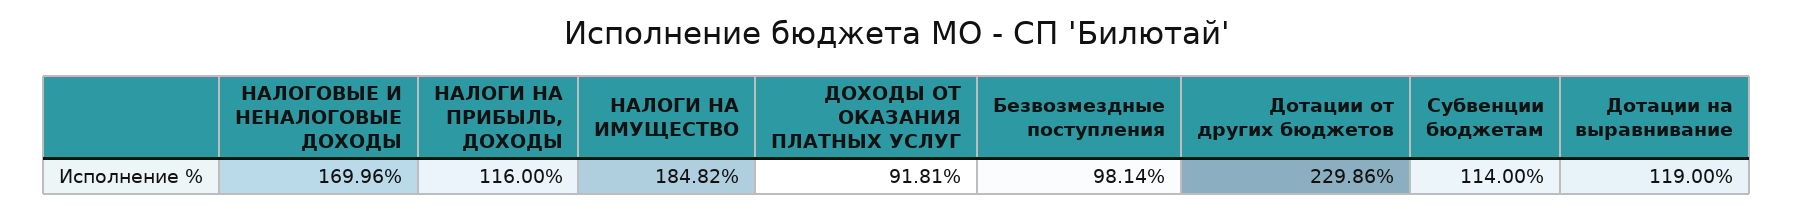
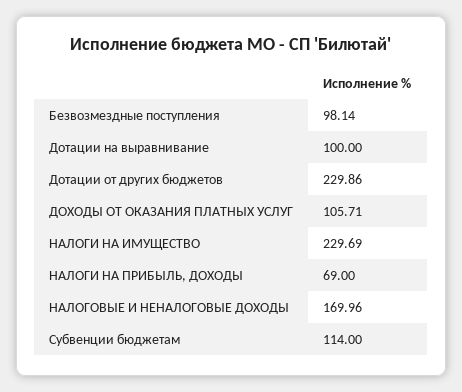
НАЛОГИ НА ПРИБЫЛЬ, ДОХОДЫ: 116 -> 69
НАЛОГИ НА ИМУЩЕСТВО: 184.82 -> 229.69
ДОХОДЫ ОТ ОКАЗАНИЯ ПЛАТНЫХ УСЛУГ: 91.81 -> 105.71
Дотации на выравнивание: 119 -> 100

